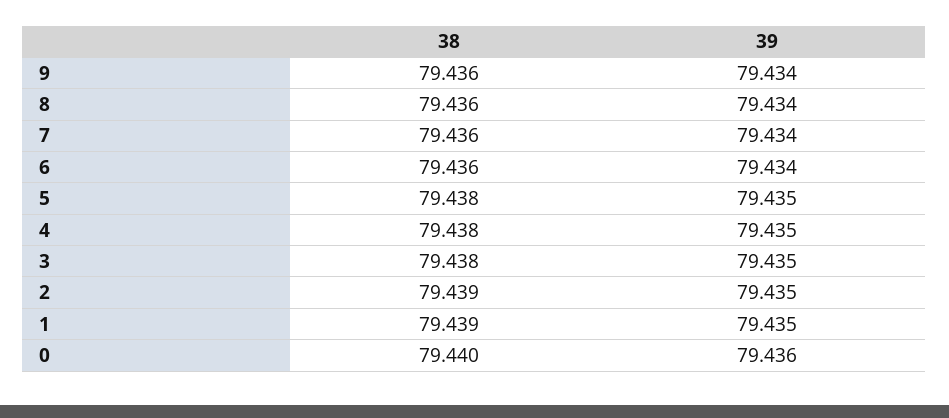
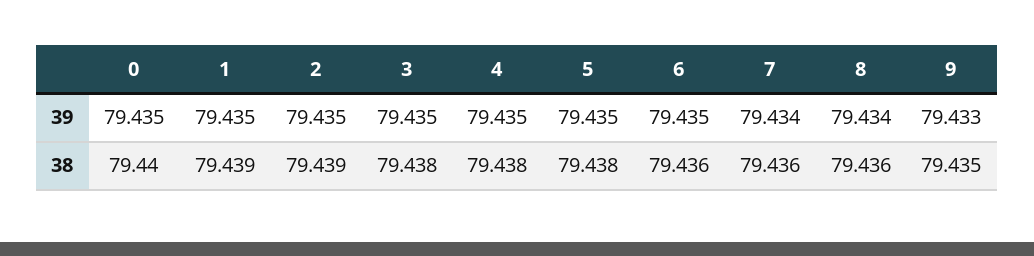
38, 9: 79.436 -> 79.435
39, 9: 79.434 -> 79.433
39, 6: 79.434 -> 79.435
39, 0: 79.436 -> 79.435

